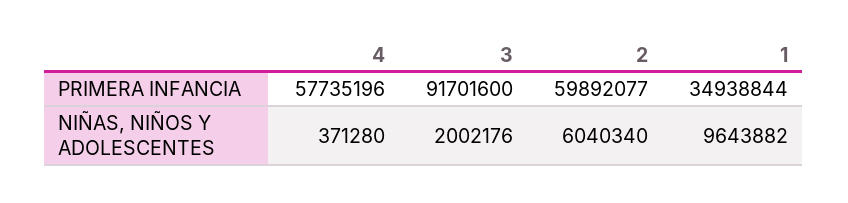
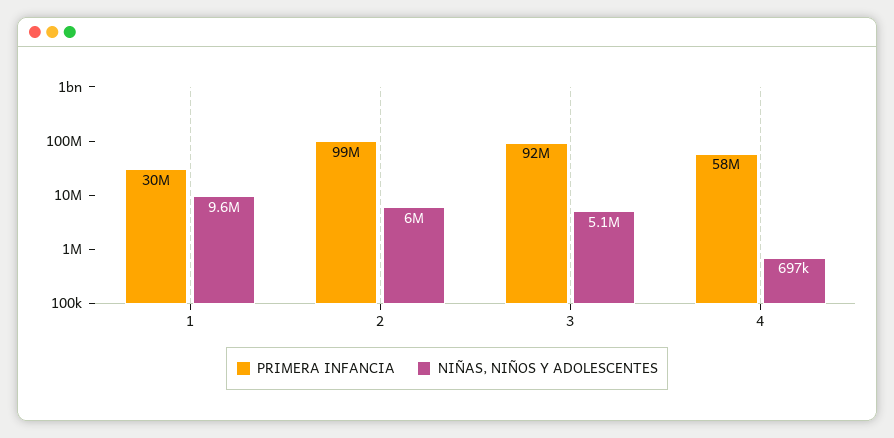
PRIMERA INFANCIA, 2: 59892077 -> 99000000
PRIMERA INFANCIA, 1: 34938844 -> 30000000
NIÑAS, NIÑOS Y ADOLESCENTES, 4: 371280 -> 697000
NIÑAS, NIÑOS Y ADOLESCENTES, 3: 2002176 -> 5100000

